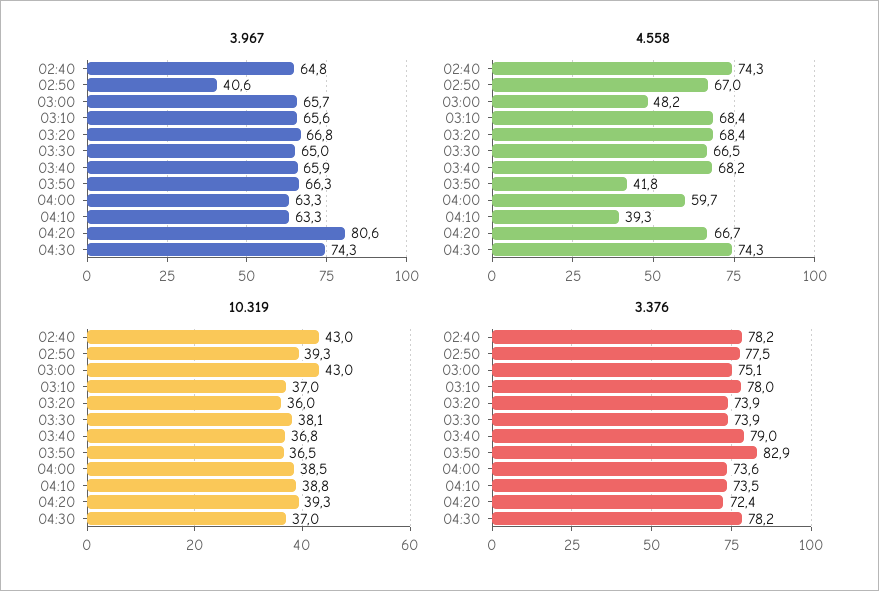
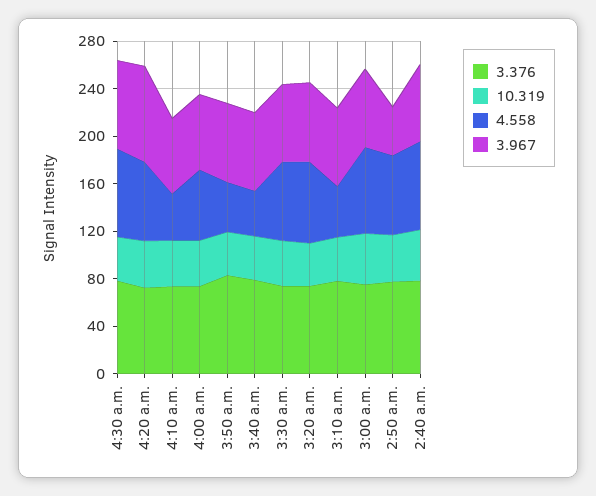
4.558, 03:00: 48.2 -> 70
4.558, 03:10: 68.4 -> 40
4.558, 03:40: 68.2 -> 40

